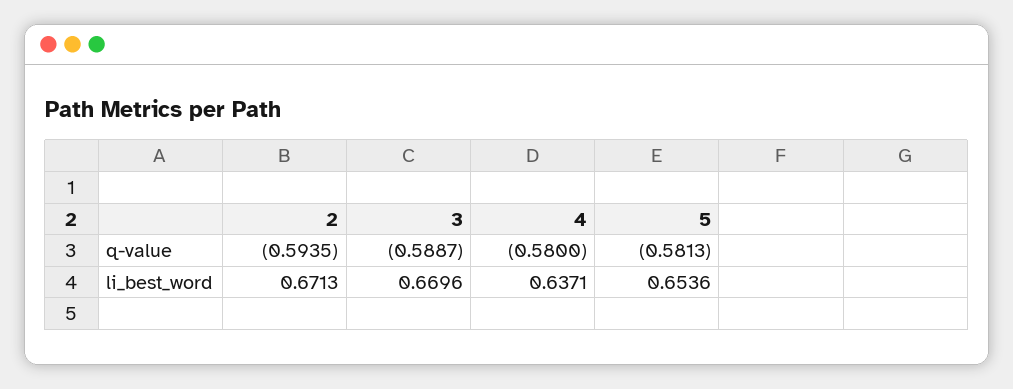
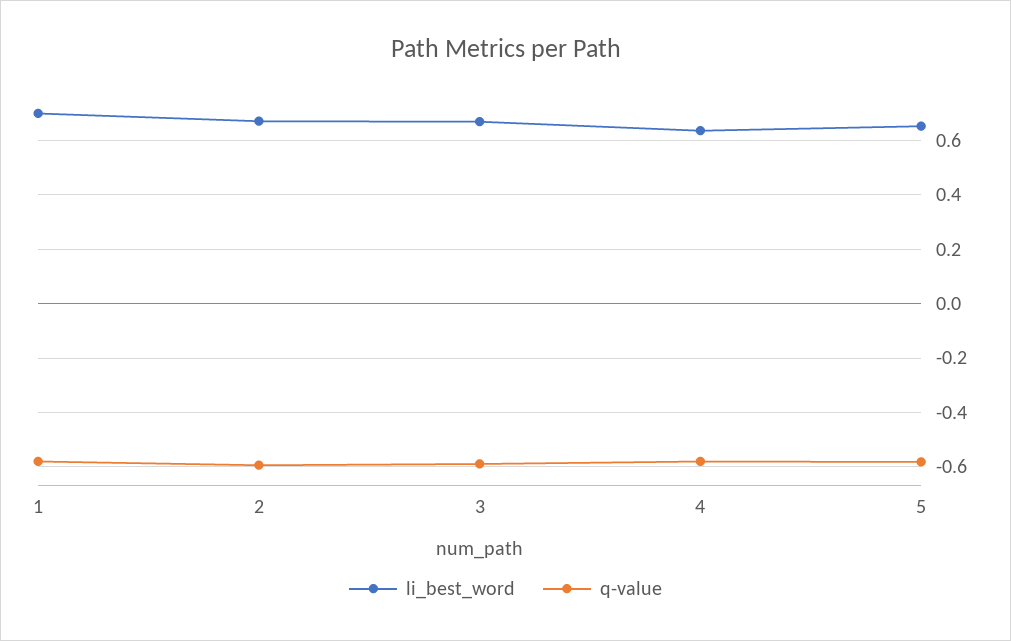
li_best_word, 1: none -> 0.7
q-value, 1: none -> -0.575

